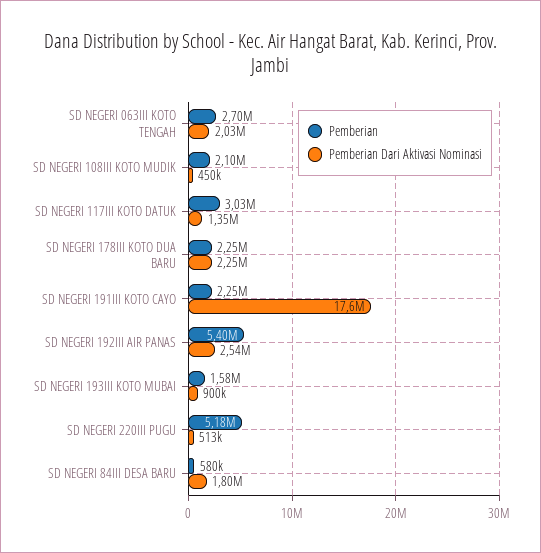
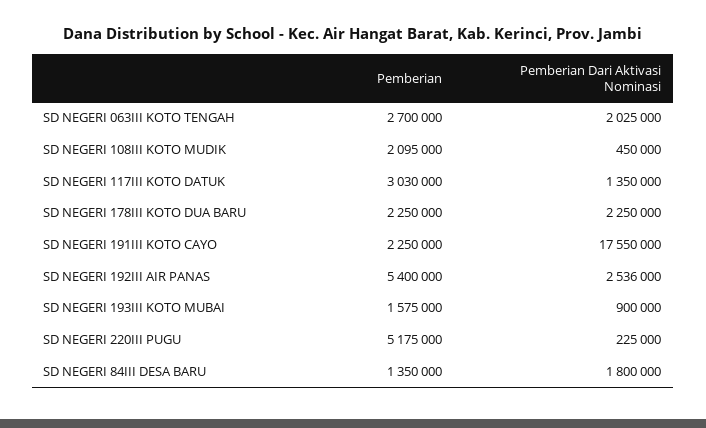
Pemberian Dari Aktivasi Nominasi, SD NEGERI 220III PUGU: 513000 -> 225000
Pemberian, SD NEGERI 84III DESA BARU: 580000 -> 1350000

